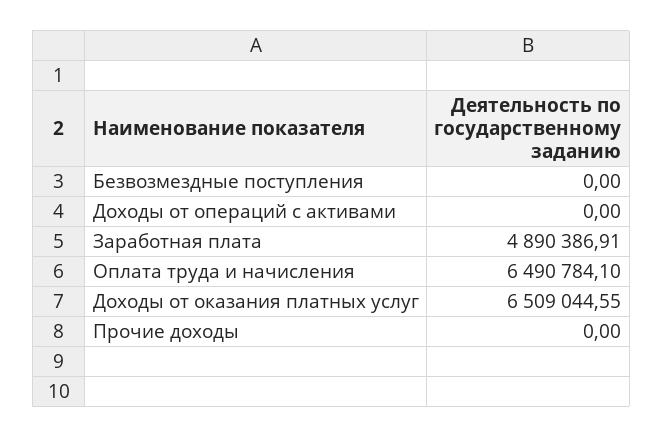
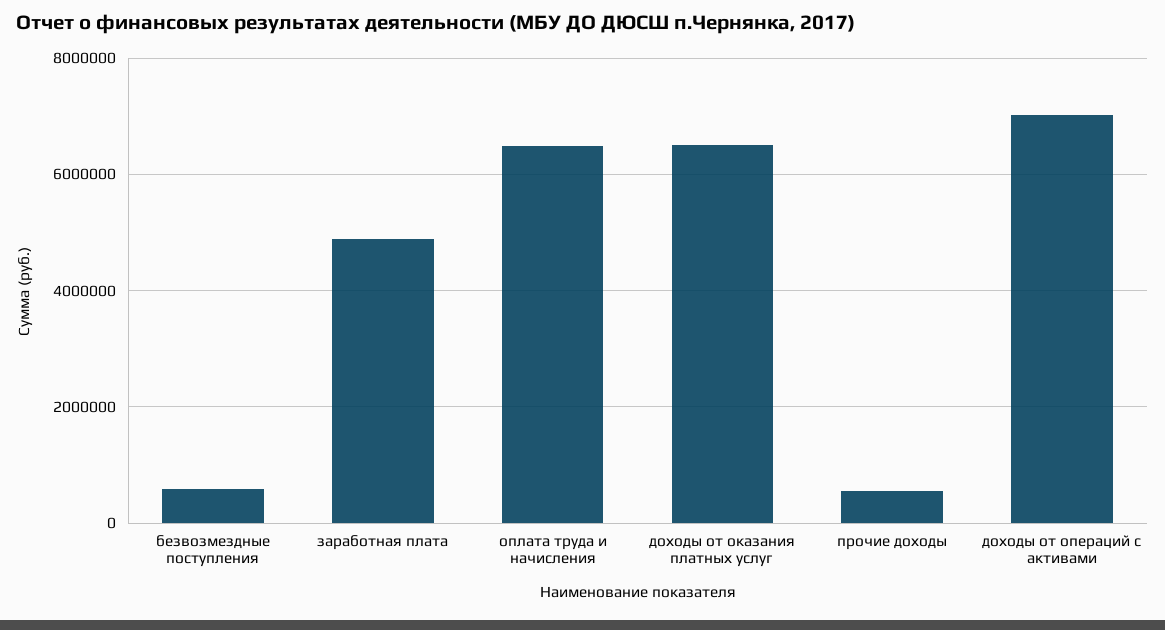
Безвозмездные поступления: 0 -> 600000
Доходы от операций с активами: 0 -> 7000000
Прочие доходы: 0 -> 600000

